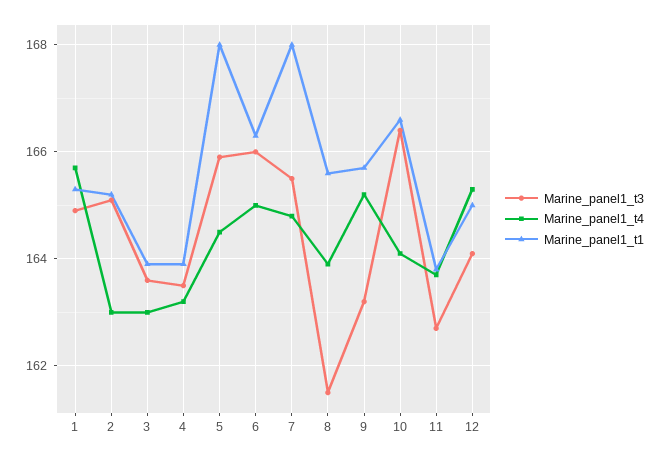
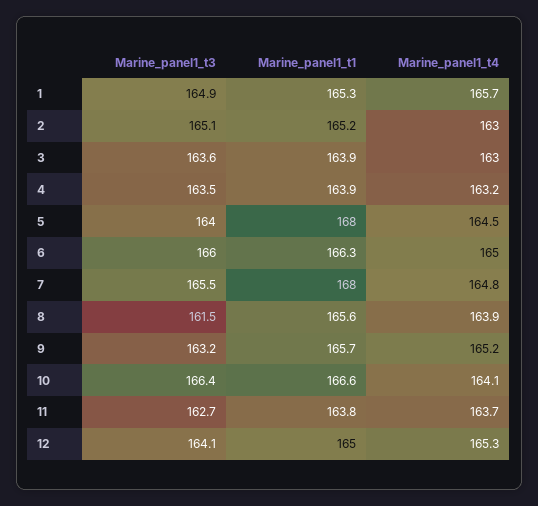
Marine_panel1_t3, 5: 166 -> 164

